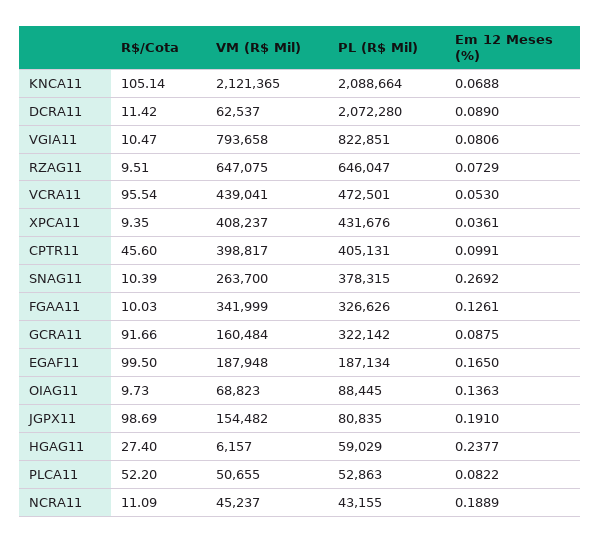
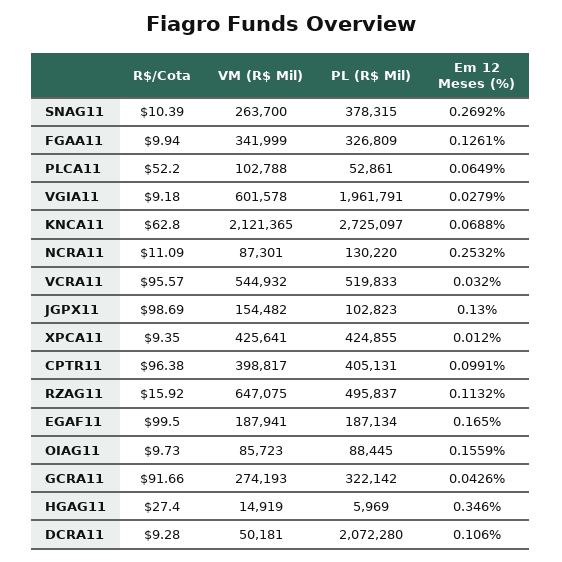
R$/Cota, KNCA11: 105.14 -> 62.8
PL (R$ Mil), KNCA11: 2088664 -> 2725097
R$/Cota, DCRA11: 11.42 -> 9.28
VM (R$ Mil), DCRA11: 62537 -> 50181
Em 12 Meses (%), DCRA11: 0.089 -> 0.106
R$/Cota, VGIA11: 10.47 -> 9.18
VM (R$ Mil), VGIA11: 793658 -> 601578
PL (R$ Mil), VGIA11: 822851 -> 1961791
Em 12 Meses (%), VGIA11: 0.0806 -> 0.0279
R$/Cota, RZAG11: 9.51 -> 15.92
PL (R$ Mil), RZAG11: 646047 -> 495837
Em 12 Meses (%), RZAG11: 0.0729 -> 0.1132
R$/Cota, VCRA11: 95.54 -> 95.57
VM (R$ Mil), VCRA11: 439041 -> 544932
PL (R$ Mil), VCRA11: 472501 -> 519833
Em 12 Meses (%), VCRA11: 0.053 -> 0.032
VM (R$ Mil), XPCA11: 408237 -> 425641
PL (R$ Mil), XPCA11: 431676 -> 424855
Em 12 Meses (%), XPCA11: 0.0361 -> 0.012
R$/Cota, CPTR11: 45.6 -> 96.38
R$/Cota, FGAA11: 10.03 -> 9.94
PL (R$ Mil), FGAA11: 326626 -> 326809
VM (R$ Mil), GCRA11: 160484 -> 274193
Em 12 Meses (%), GCRA11: 0.0875 -> 0.0426
VM (R$ Mil), EGAF11: 187948 -> 187941
VM (R$ Mil), OIAG11: 68823 -> 85723
Em 12 Meses (%), OIAG11: 0.1363 -> 0.1559
PL (R$ Mil), JGPX11: 80835 -> 102823
Em 12 Meses (%), JGPX11: 0.191 -> 0.13
VM (R$ Mil), HGAG11: 6157 -> 14919
PL (R$ Mil), HGAG11: 59029 -> 5969
Em 12 Meses (%), HGAG11: 0.2377 -> 0.346
VM (R$ Mil), PLCA11: 50655 -> 102788
PL (R$ Mil), PLCA11: 52863 -> 52861
Em 12 Meses (%), PLCA11: 0.0822 -> 0.0649
VM (R$ Mil), NCRA11: 45237 -> 87301
PL (R$ Mil), NCRA11: 43155 -> 130220
Em 12 Meses (%), NCRA11: 0.1889 -> 0.2532

